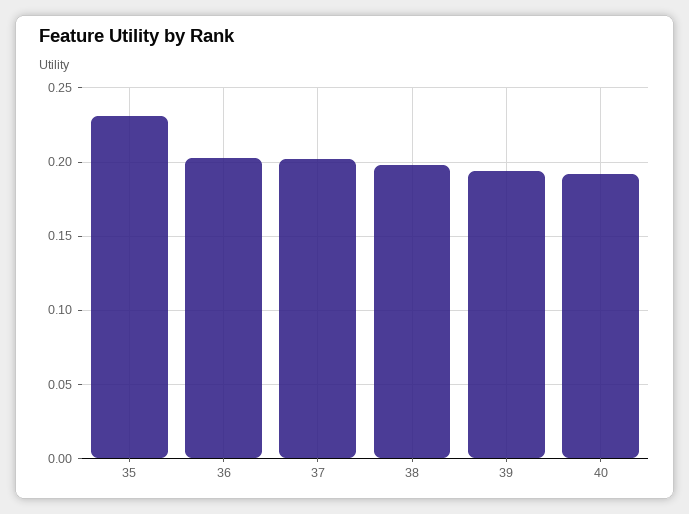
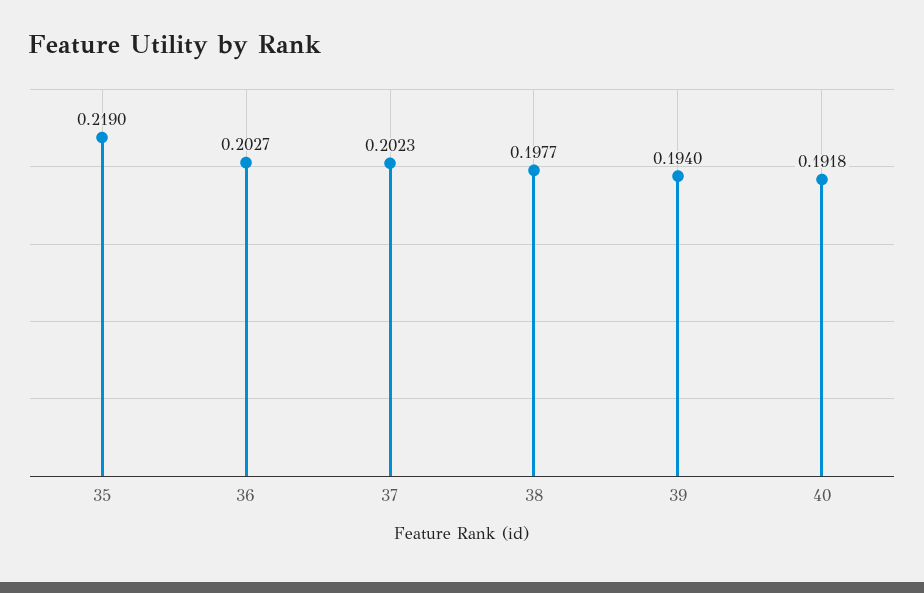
35: 0.23 -> 0.219

